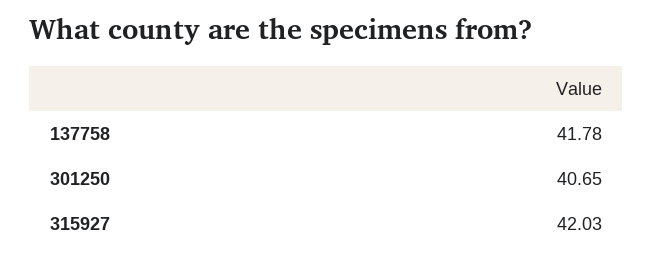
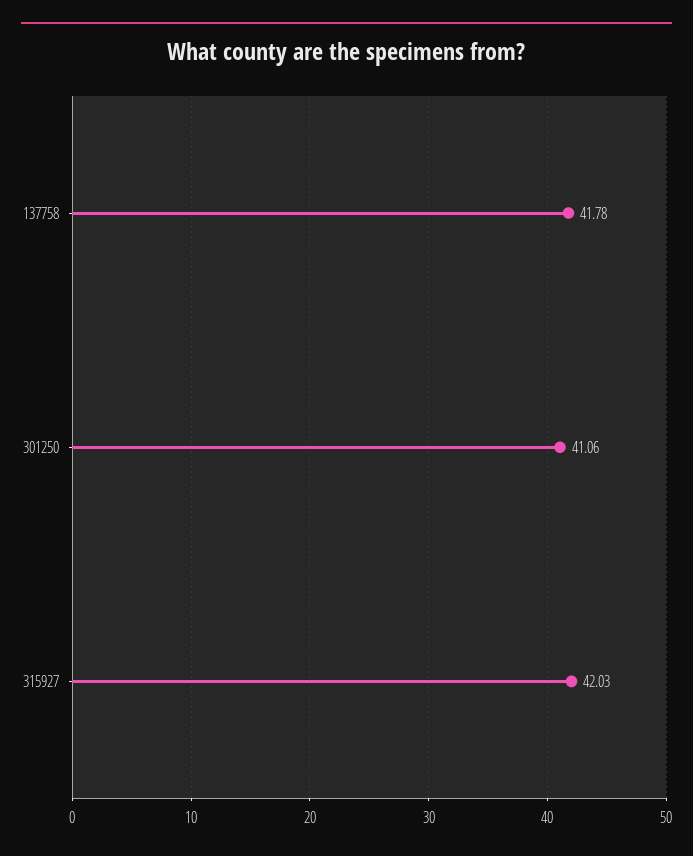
301250: 40.65 -> 41.06

